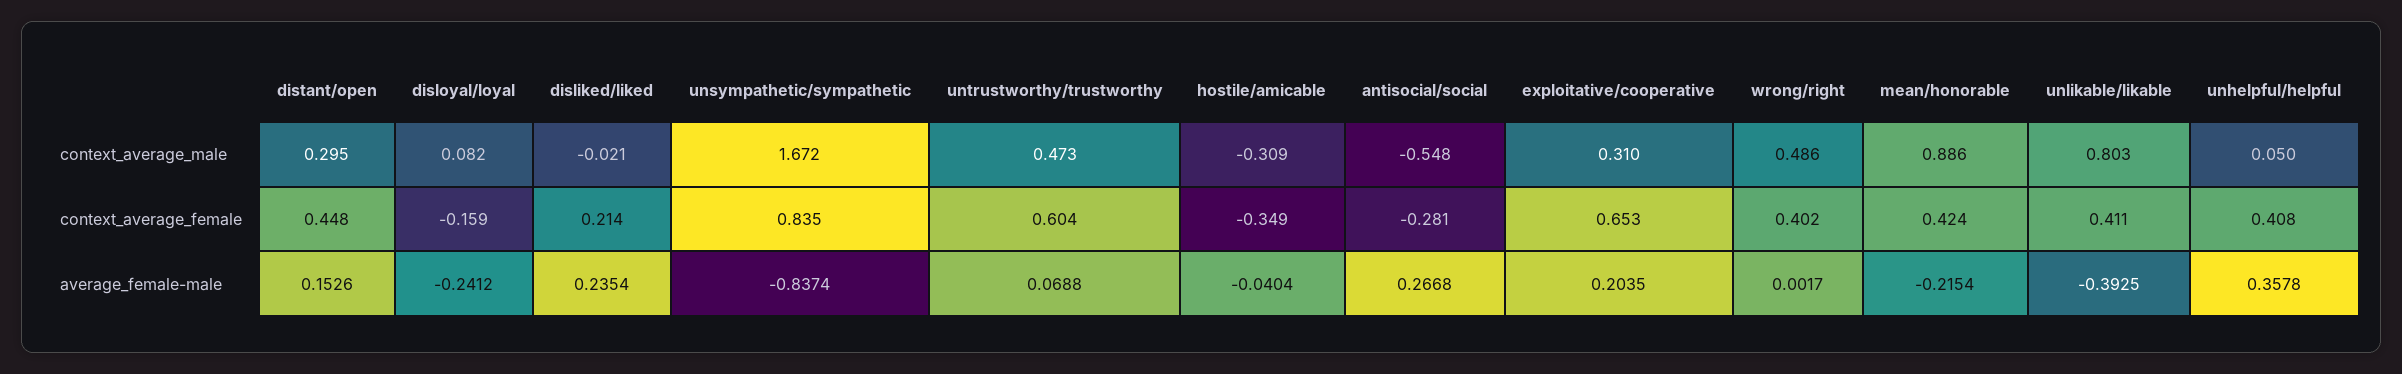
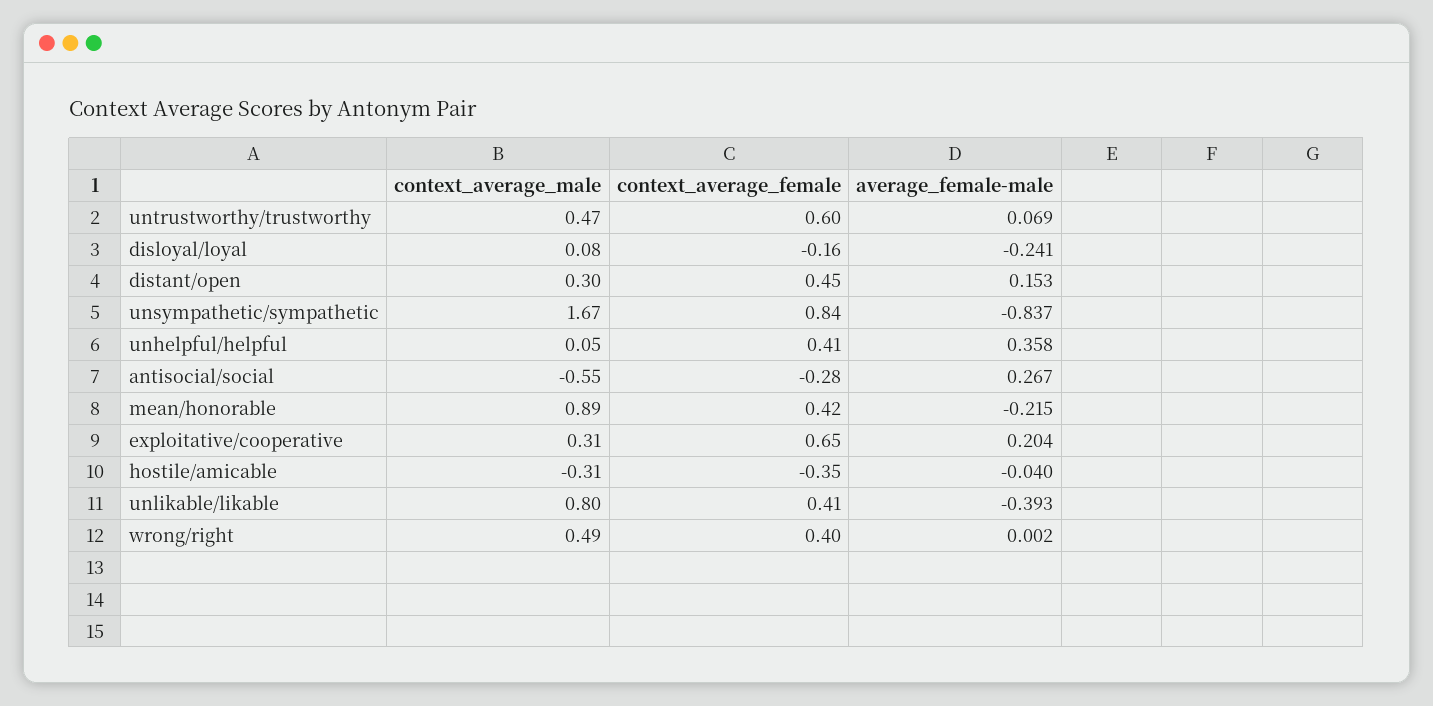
disliked/liked, context_average_male: -0.021 -> none
disliked/liked, context_average_female: 0.214 -> none
disliked/liked, average_female-male: 0.2354 -> none

